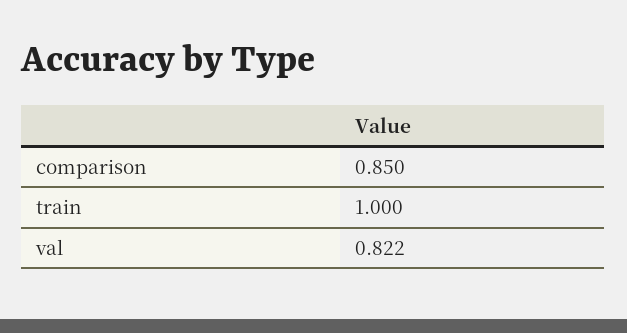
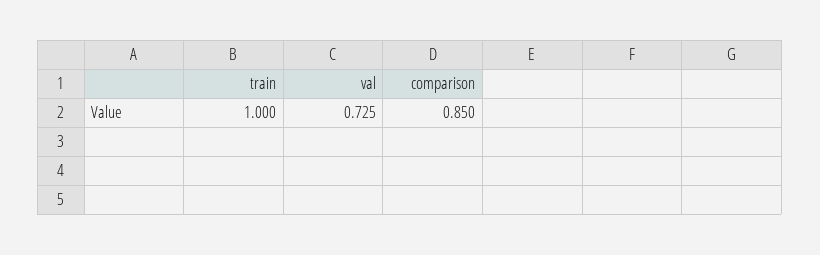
val: 0.822 -> 0.725

